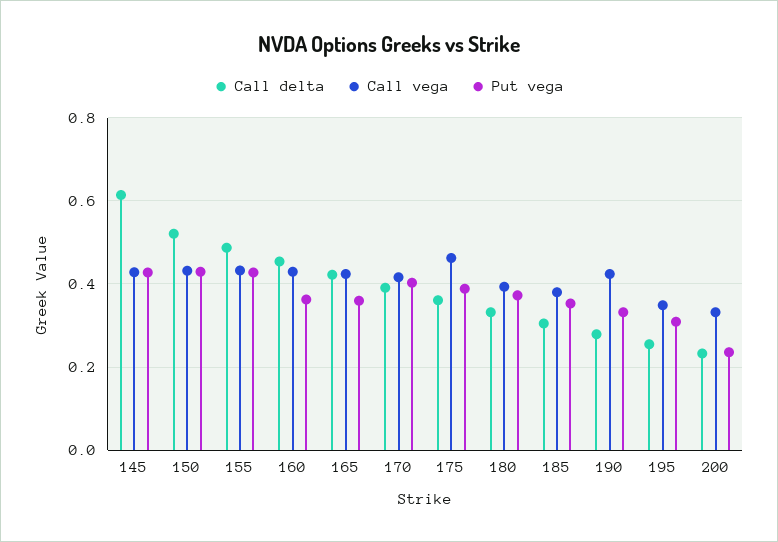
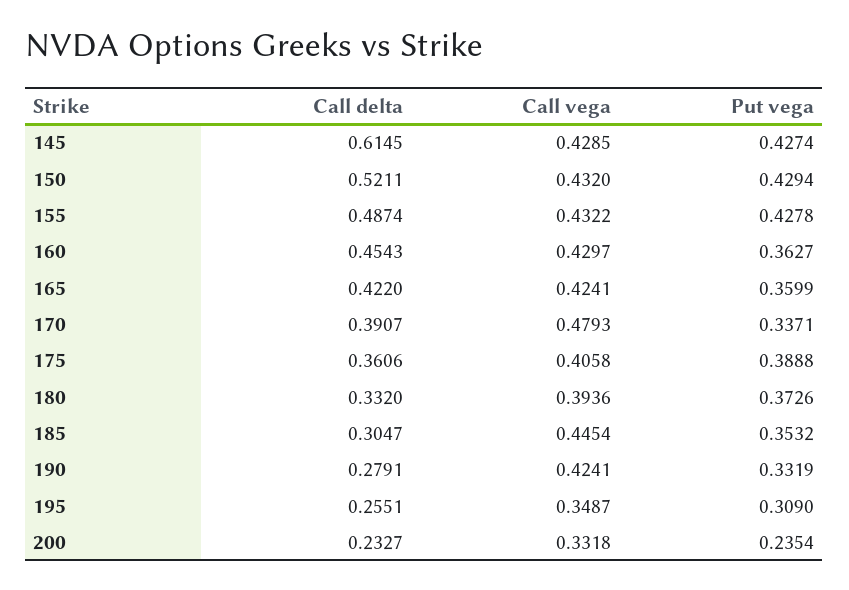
Call vega, 170: 0.42 -> 0.4793
Put vega, 170: 0.4 -> 0.3371
Call vega, 175: 0.46 -> 0.4058
Call vega, 185: 0.38 -> 0.4454

